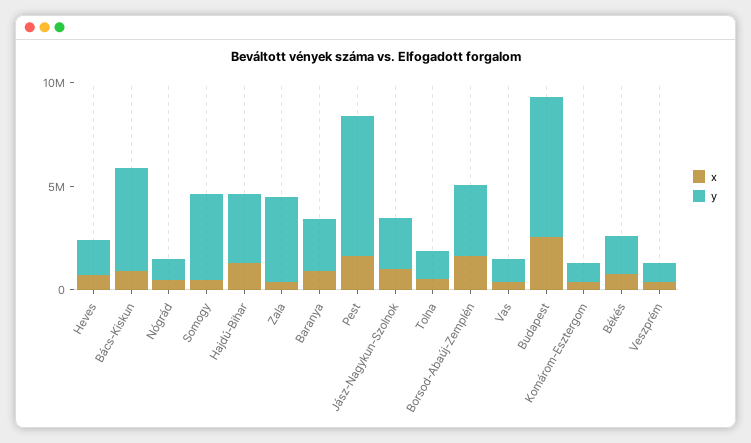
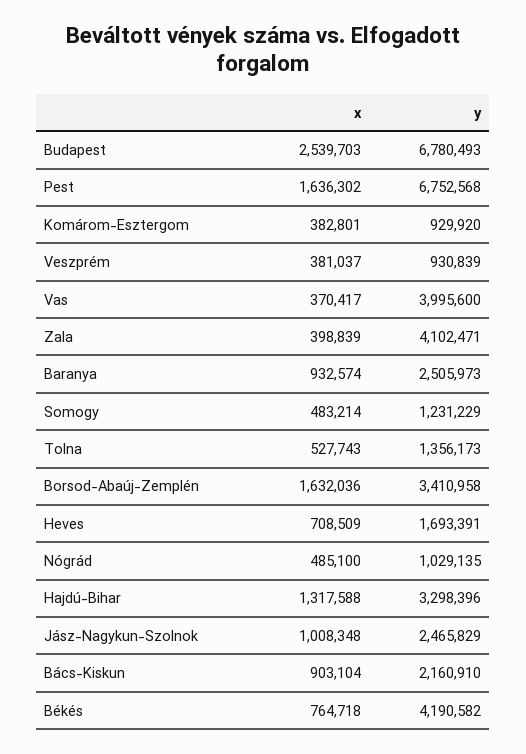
y, Bács-Kiskun: 5000000 -> 2160910
y, Somogy: 4000000 -> 1231229
y, Vas: 1000000 -> 3995600
y, Békés: 2000000 -> 4190582

